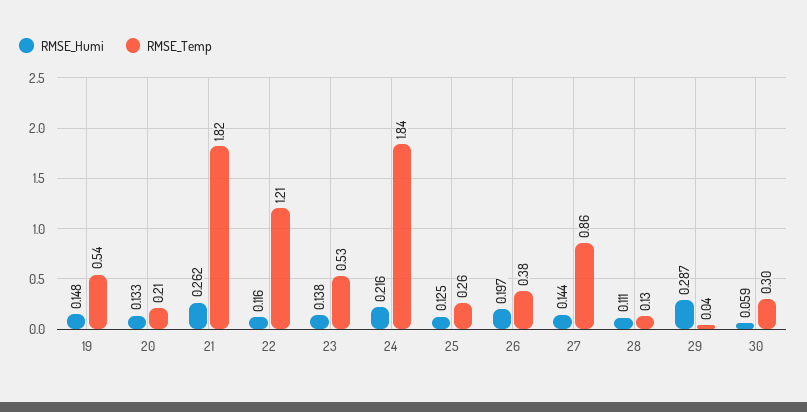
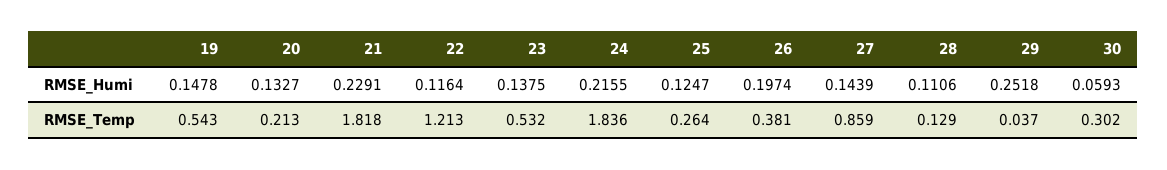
RMSE_Humi, 21: 0.262 -> 0.2291
RMSE_Humi, 29: 0.287 -> 0.2518

